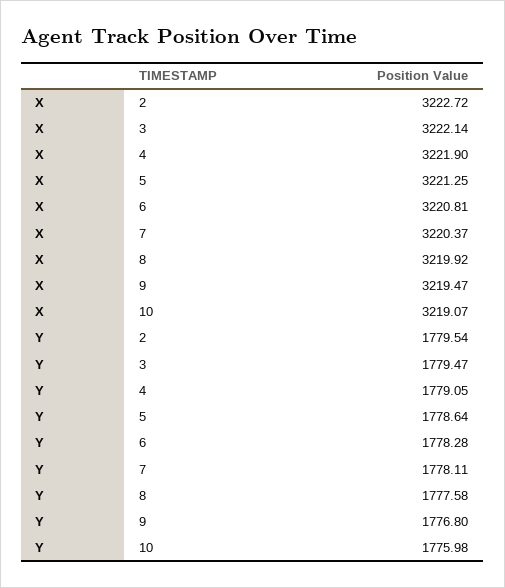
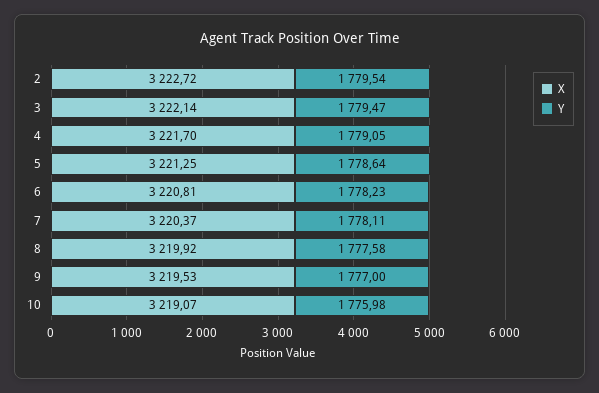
X, 4: 3221.9 -> 3221.7
X, 9: 3219.47 -> 3219.53
Y, 6: 1778.28 -> 1778.23
Y, 9: 1776.8 -> 1777

